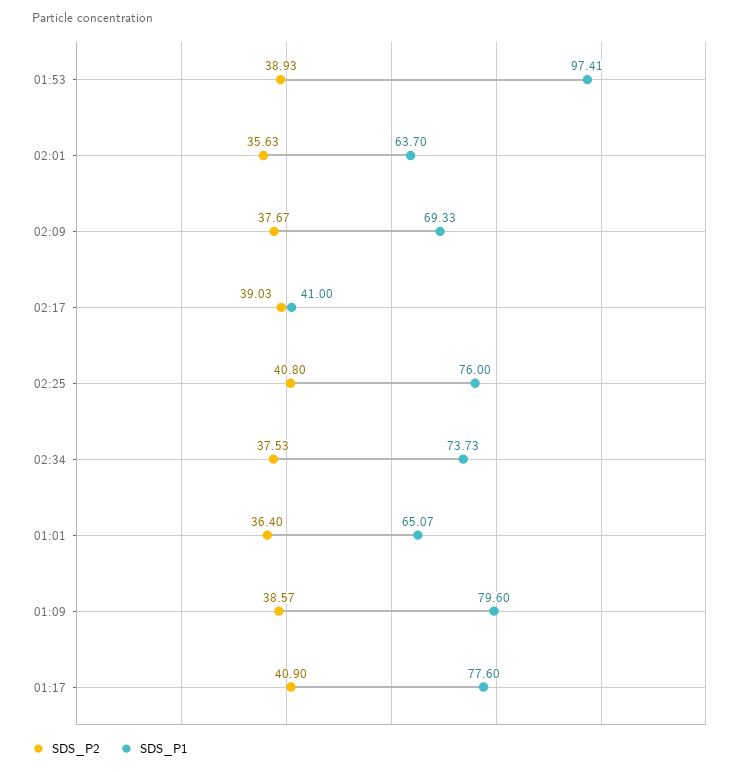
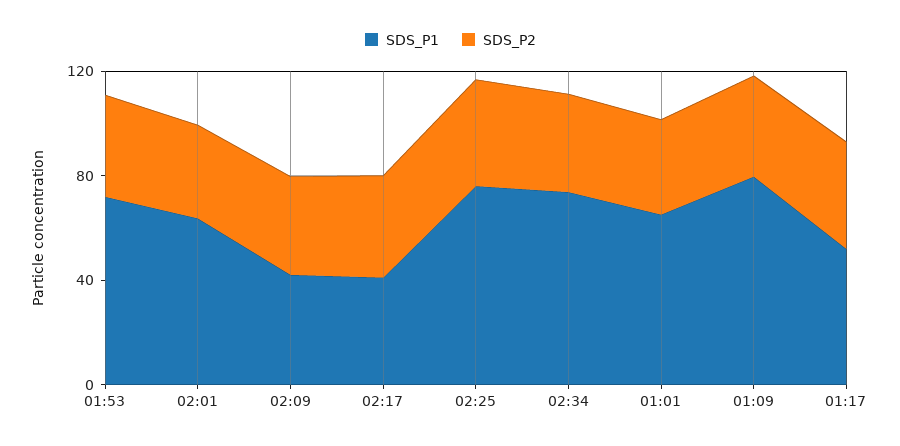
SDS_P1, 01:53: 97.41 -> 70
SDS_P1, 02:09: 69.33 -> 40
SDS_P1, 01:17: 77.6 -> 50

